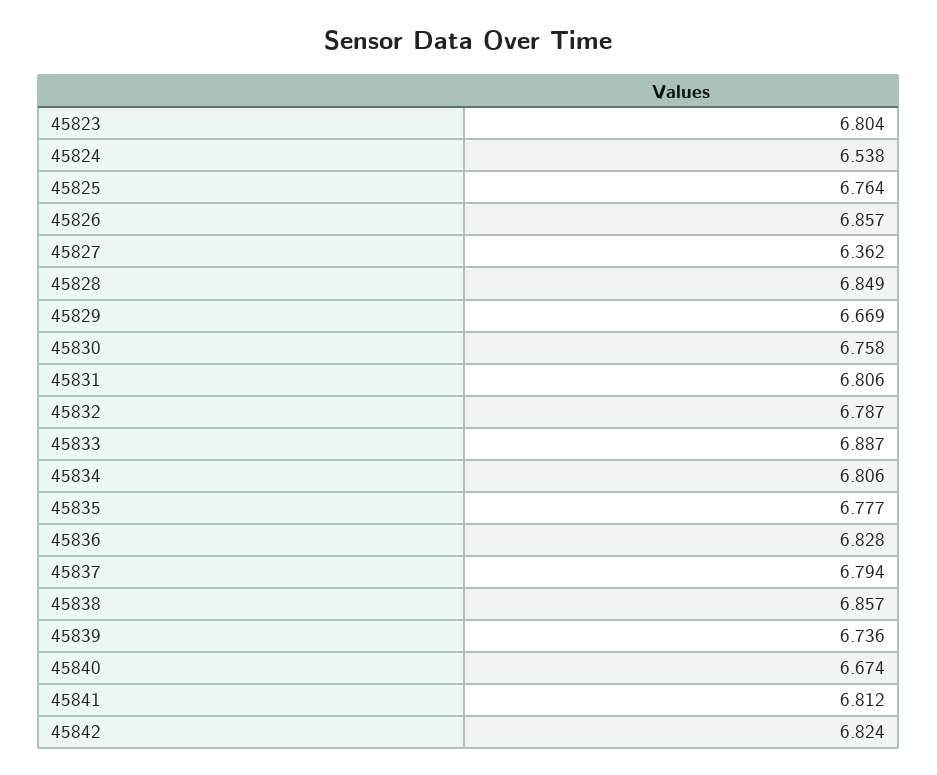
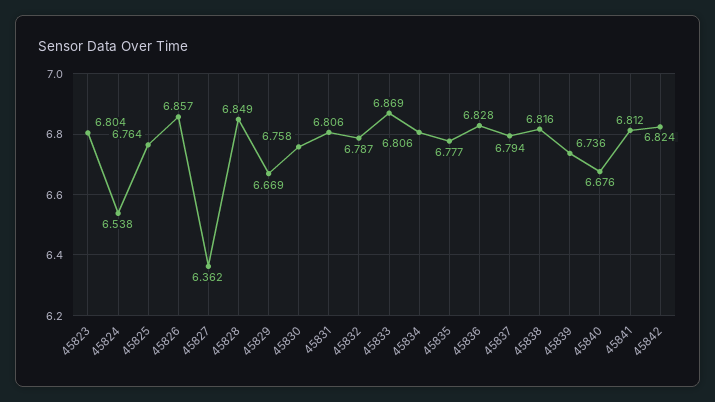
45833: 6.887 -> 6.869
45838: 6.857 -> 6.816
45840: 6.674 -> 6.676

